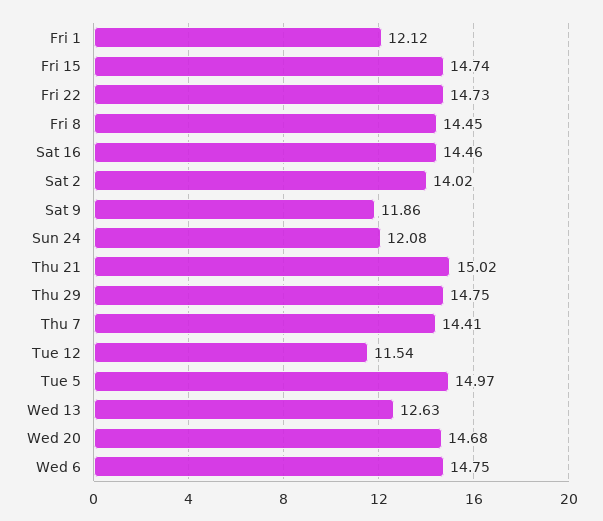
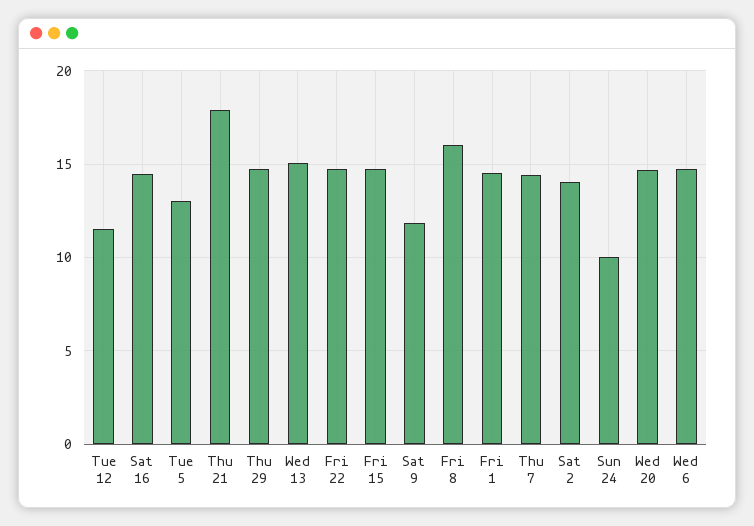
Fri 1: 12.12 -> 14.5
Fri 8: 14.45 -> 16
Sun 24: 12.08 -> 10
Thu 21: 15.02 -> 18
Tue 5: 14.97 -> 13
Wed 13: 12.63 -> 15

